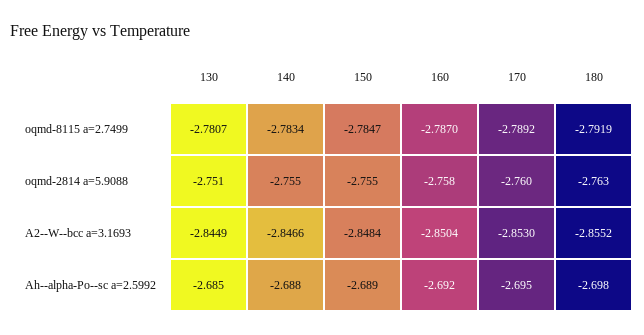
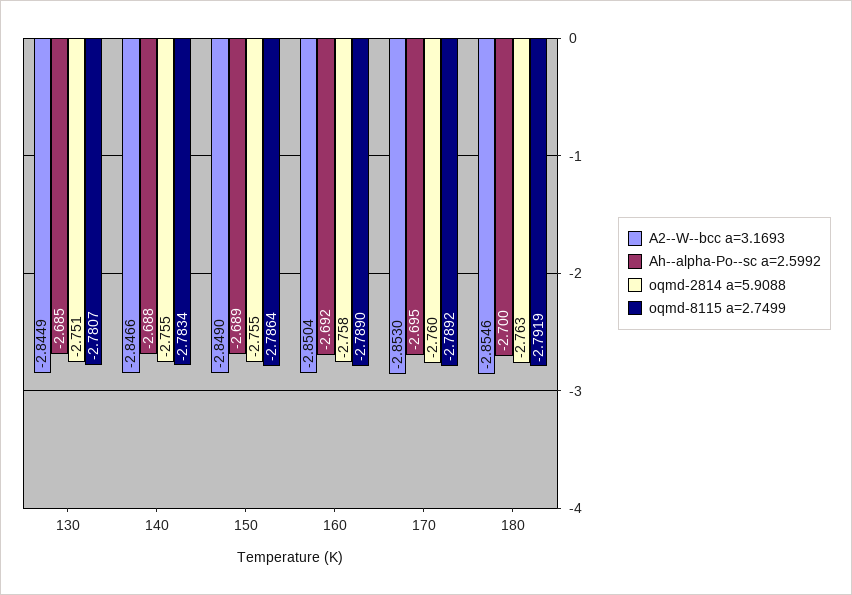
oqmd-8115 a=2.7499, 150: -2.7847 -> -2.7864
oqmd-8115 a=2.7499, 160: -2.787 -> -2.789
A2--W--bcc a=3.1693, 150: -2.8484 -> -2.849
A2--W--bcc a=3.1693, 180: -2.8552 -> -2.8546
Ah--alpha-Po--sc a=2.5992, 180: -2.698 -> -2.7

